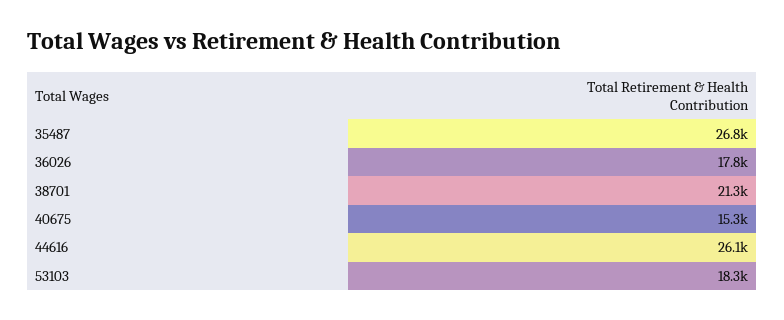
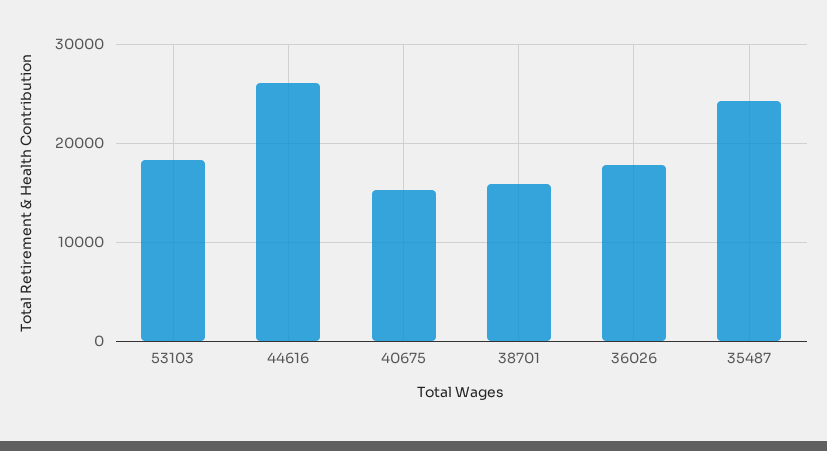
35487: 26800 -> 24000
38701: 21300 -> 16000

